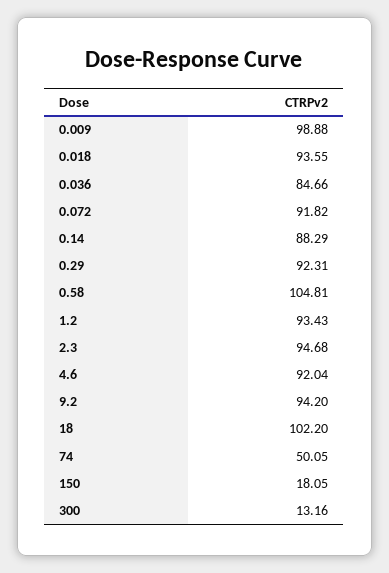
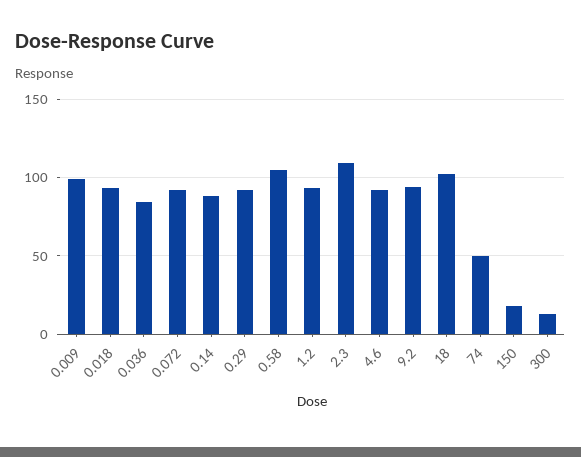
2.3: 94.68 -> 110

